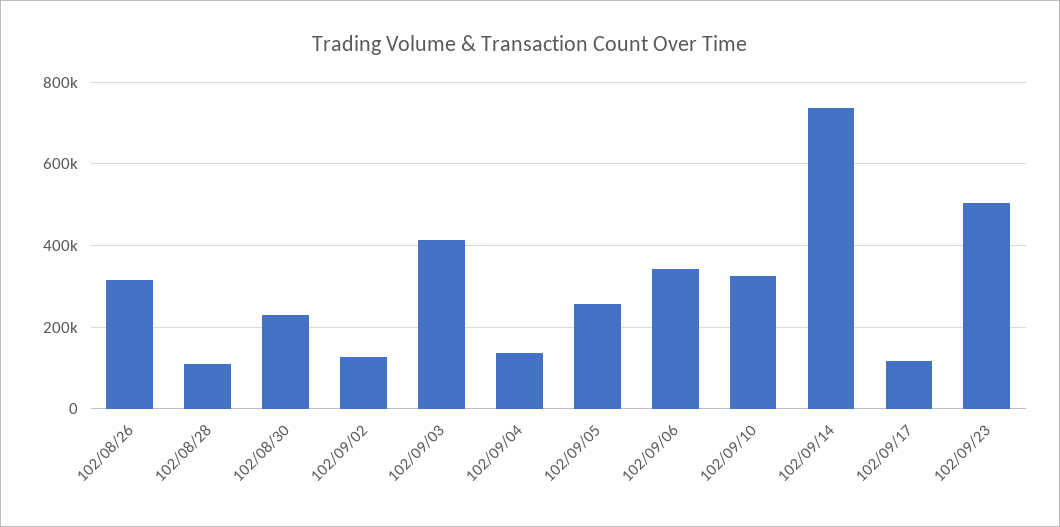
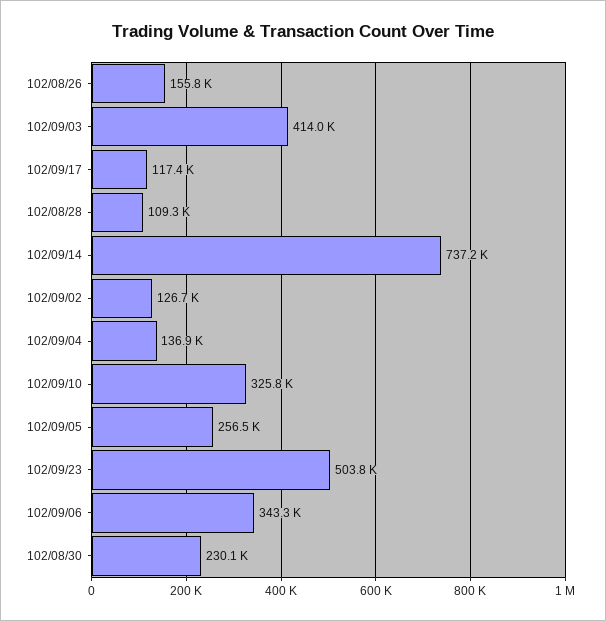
102/08/26: 320000 -> 155800

